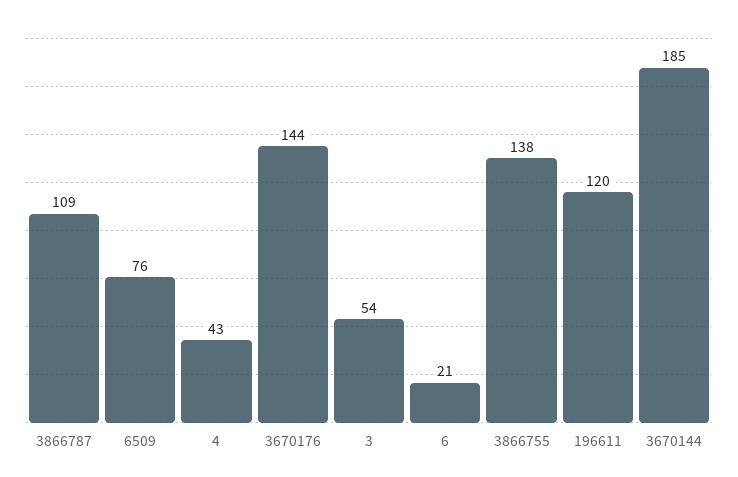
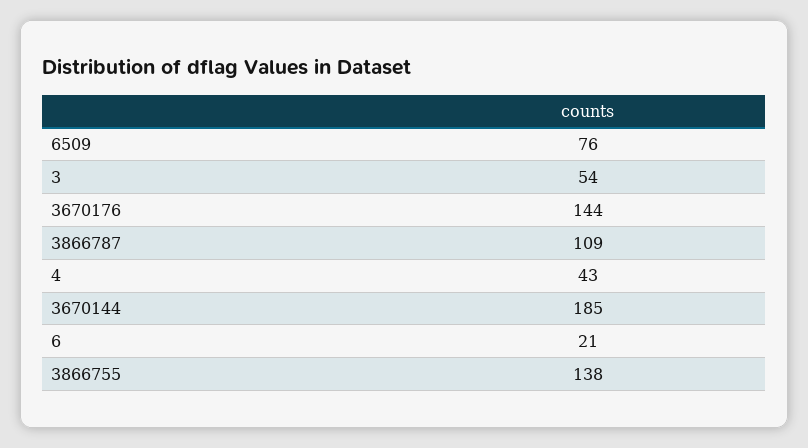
196611: 120 -> none

